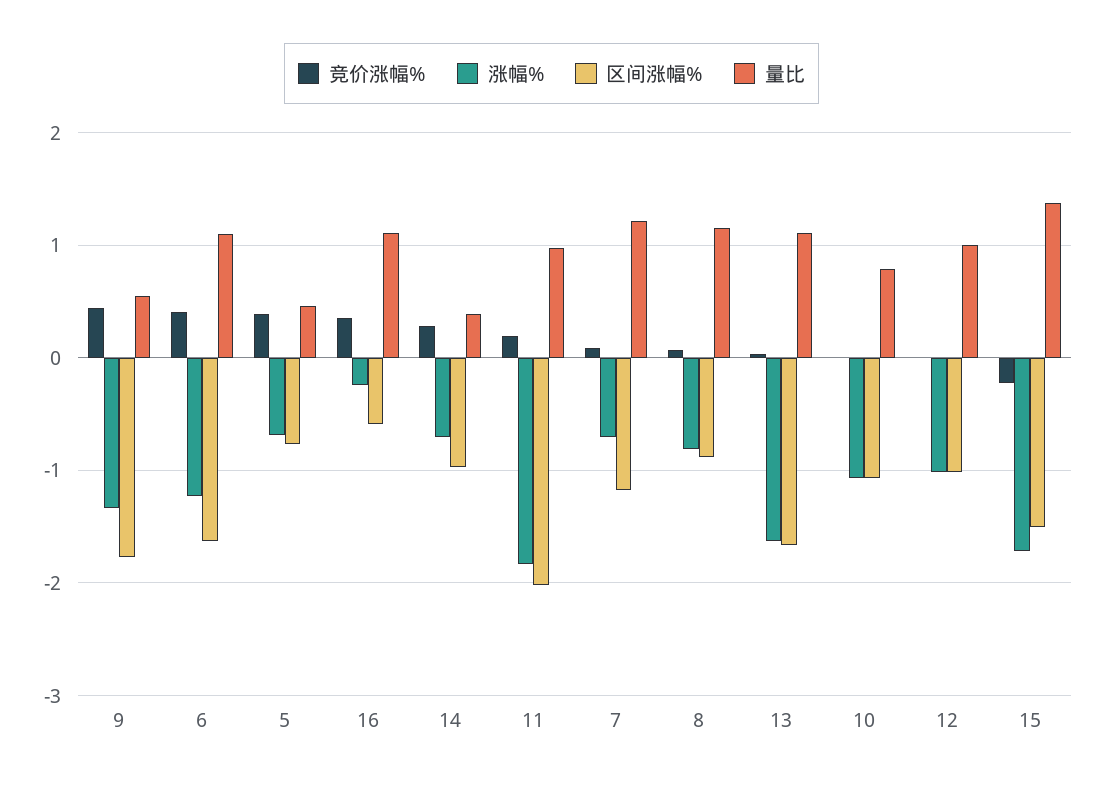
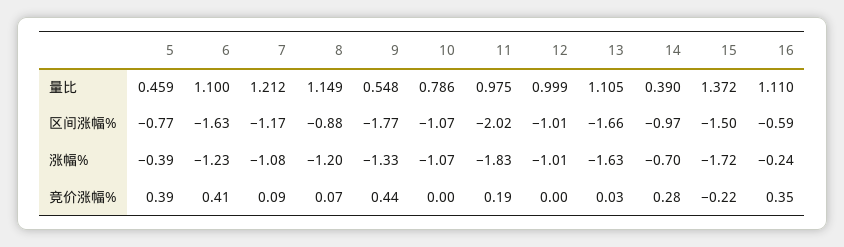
涨幅%, 5: -0.7 -> -0.39
涨幅%, 7: -0.7 -> -1.08
涨幅%, 8: -0.8 -> -1.2

